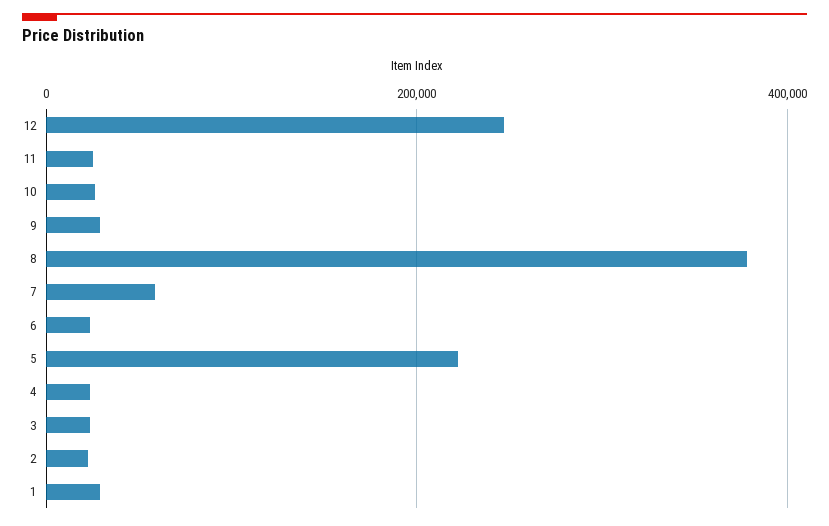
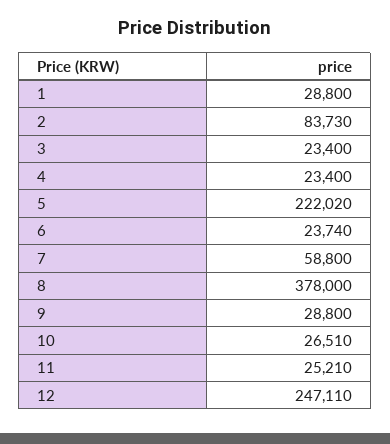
2: 20000 -> 83730

